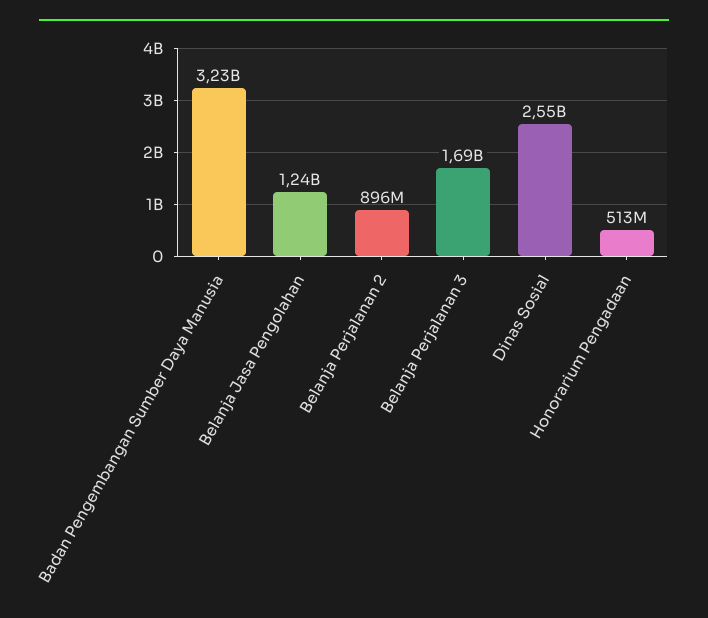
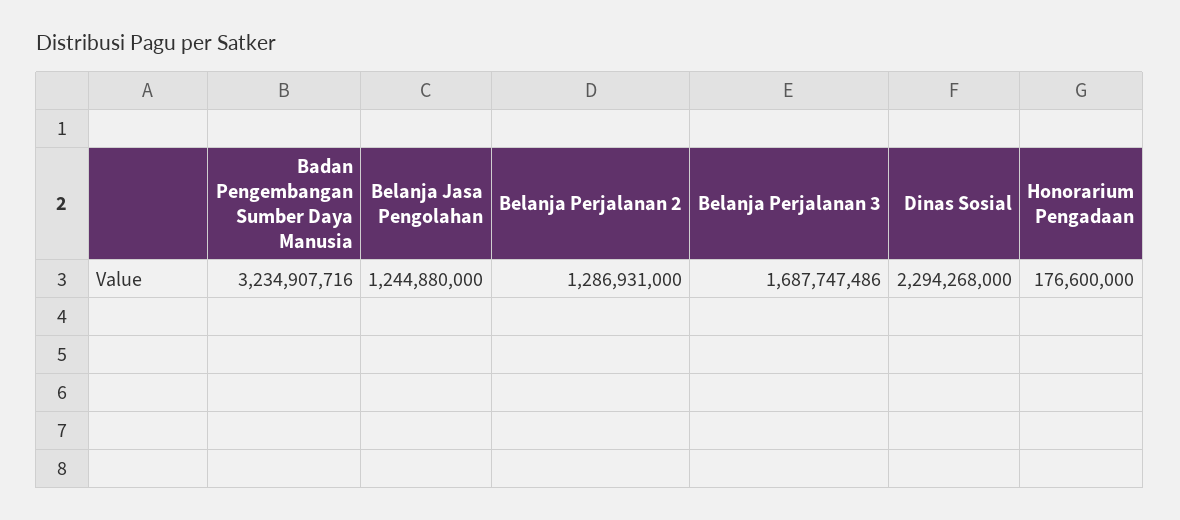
Belanja Perjalanan 2: 896000000 -> 1286931000
Dinas Sosial: 2550000000 -> 2294268000
Honorarium Pengadaan: 513000000 -> 176600000

